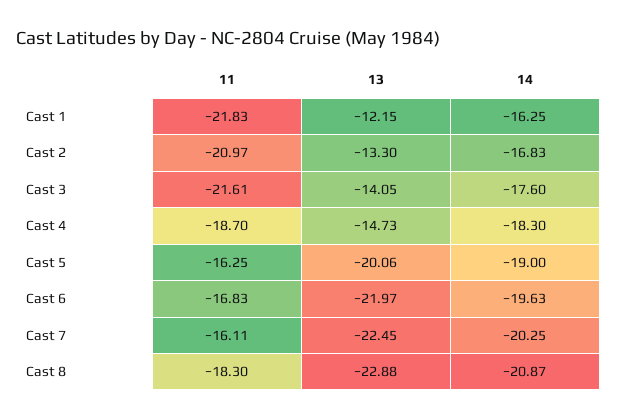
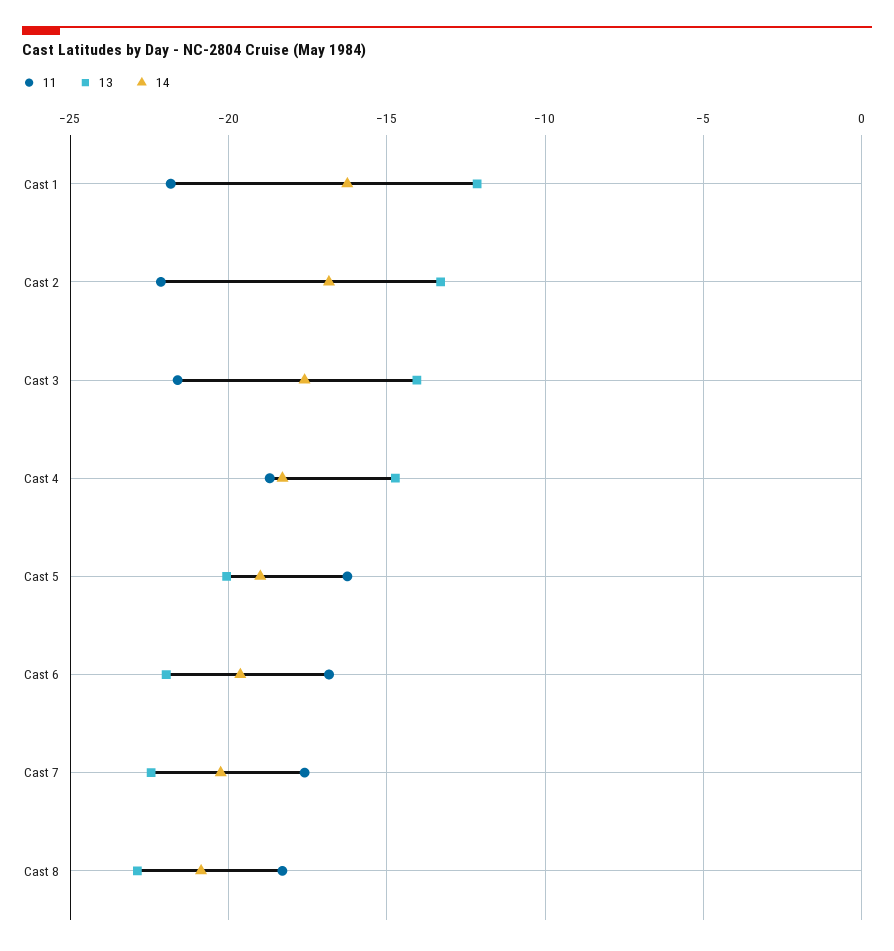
11, Cast 2: -20.97 -> -22
11, Cast 7: -16.11 -> -17.5

